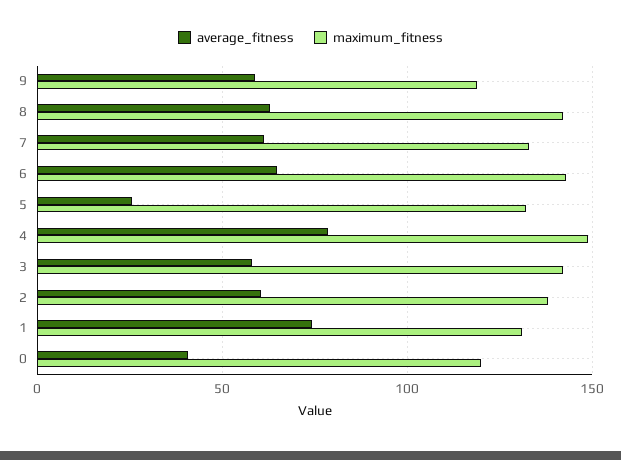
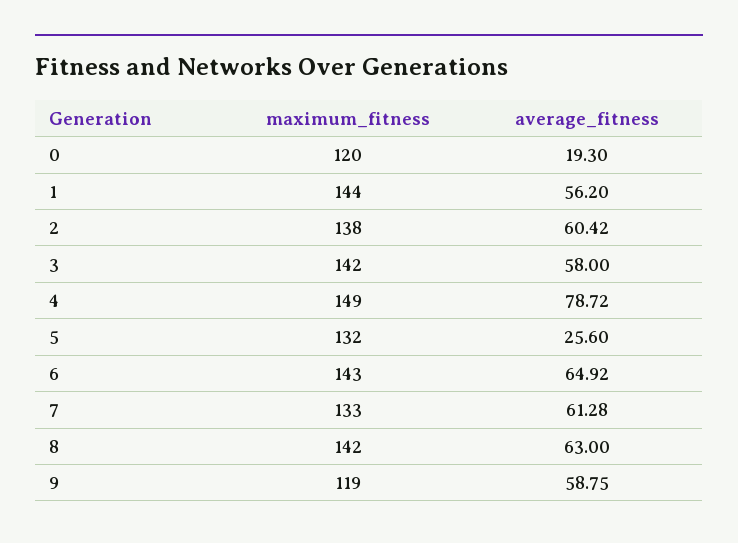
average_fitness, 1: 75 -> 56.2
maximum_fitness, 1: 130 -> 144
average_fitness, 0: 40 -> 19.3

